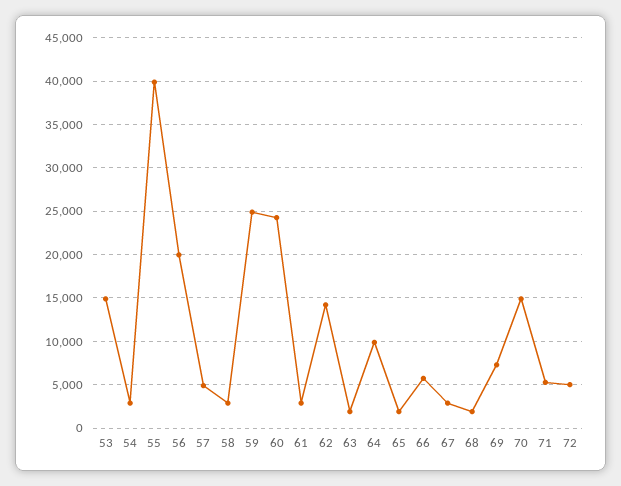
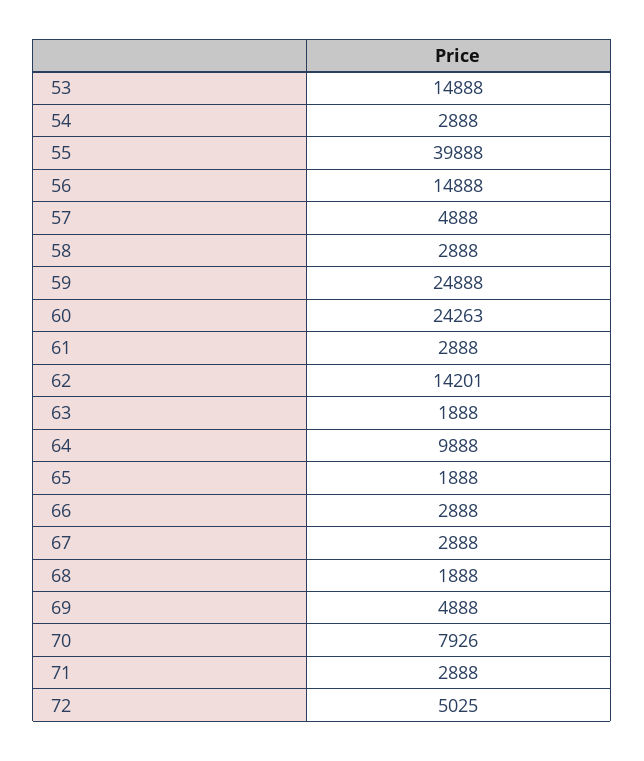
56: 20000 -> 14888
66: 6000 -> 2888
69: 7000 -> 4888
70: 15000 -> 7926
71: 5000 -> 2888

